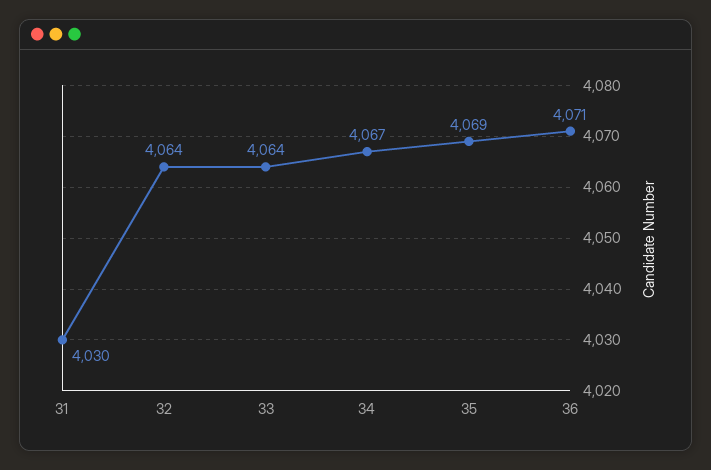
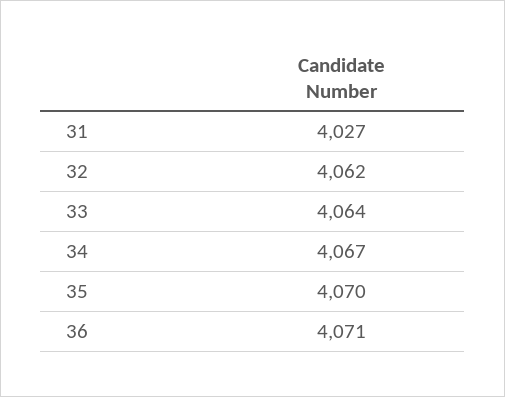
31: 4030 -> 4027
32: 4064 -> 4062
35: 4069 -> 4070

